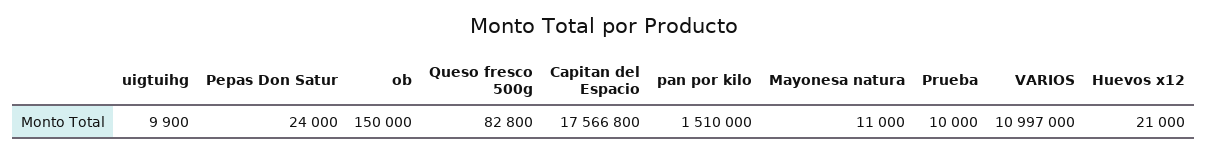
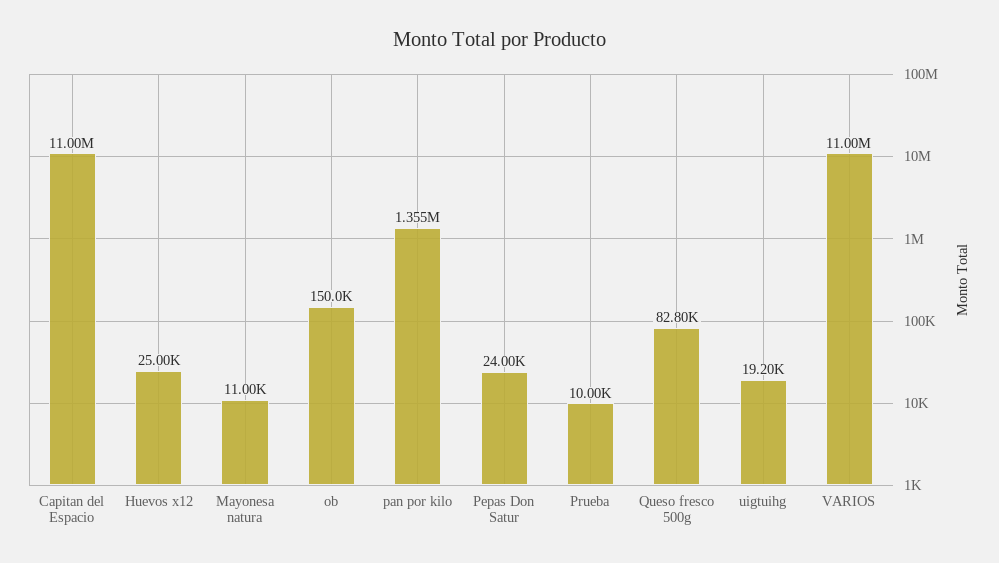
uigtuihg: 9900 -> 19200
Capitan del Espacio: 17566800 -> 11000000
pan por kilo: 1510000 -> 1355000
Huevos x12: 21000 -> 25000

